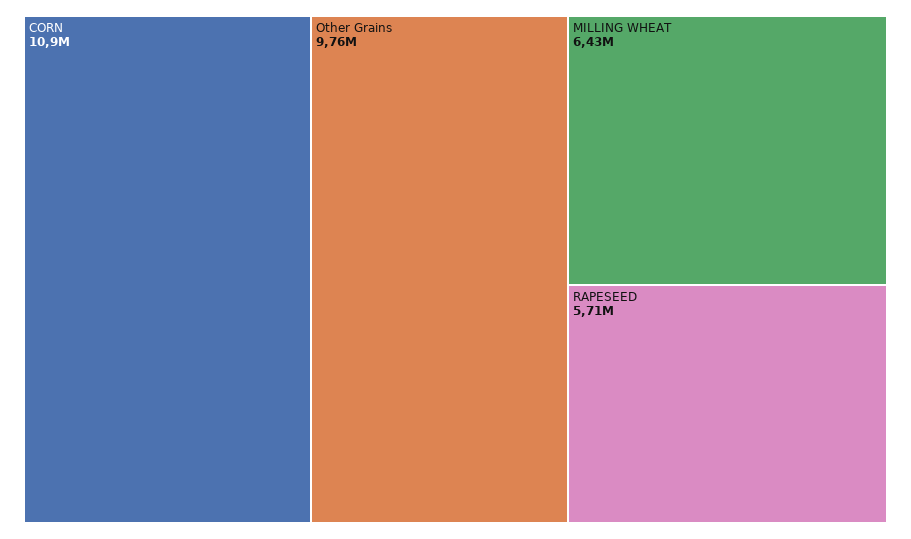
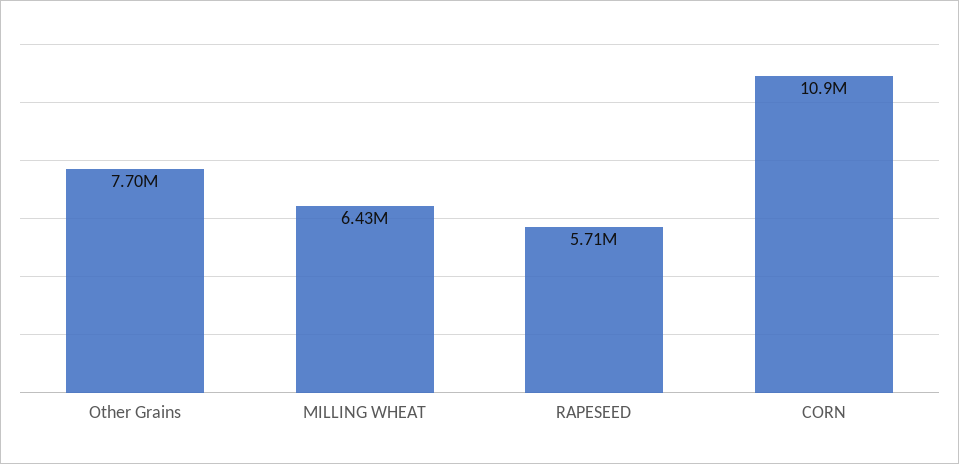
Other Grains: 9760000 -> 7700000

